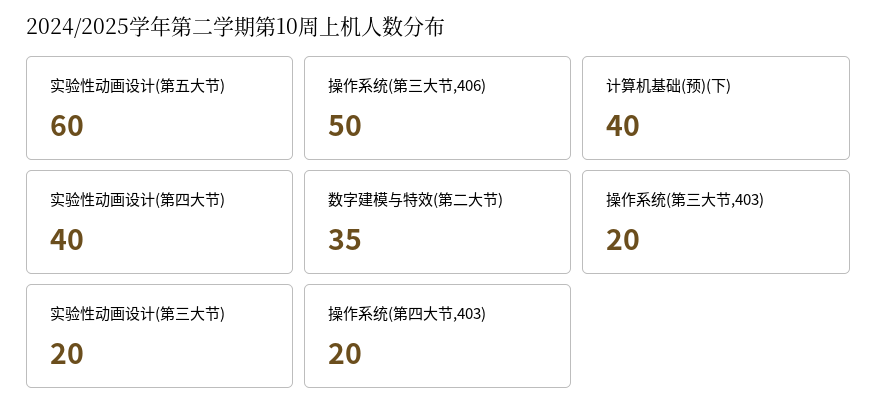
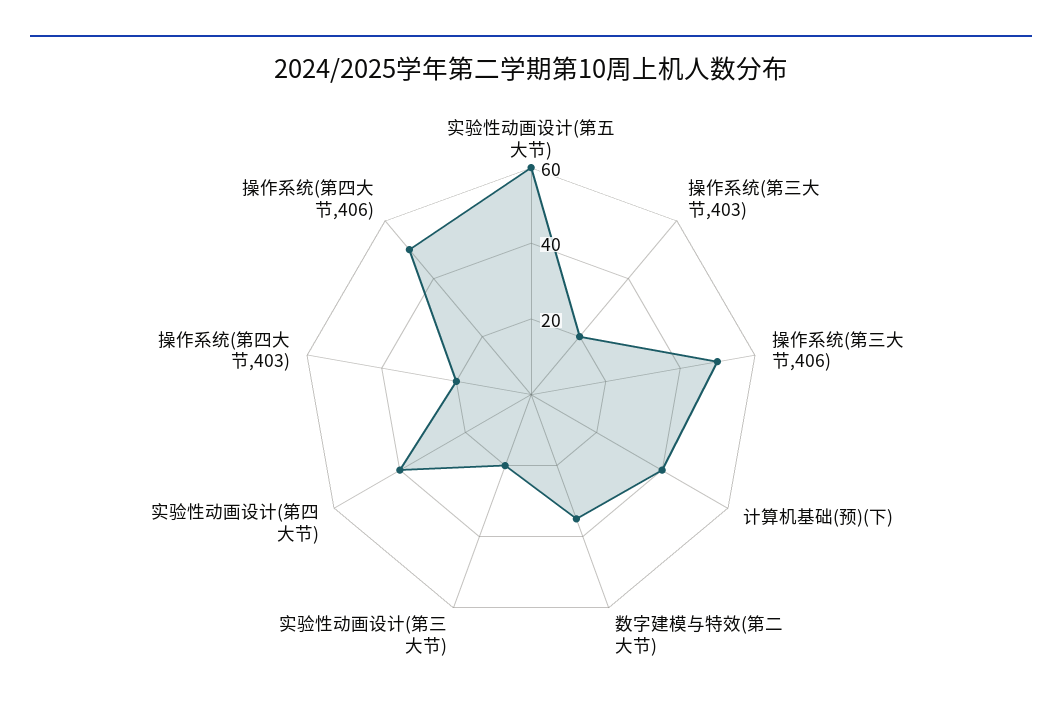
操作系统(第四大节,406): none -> 50

